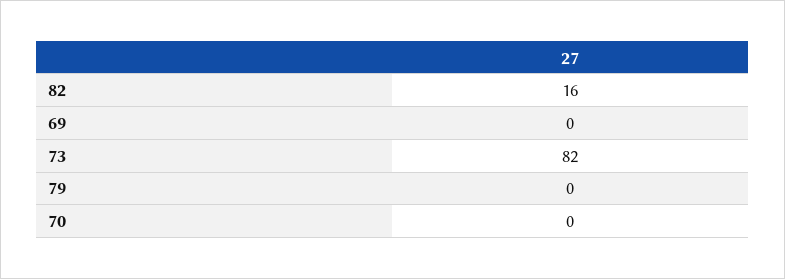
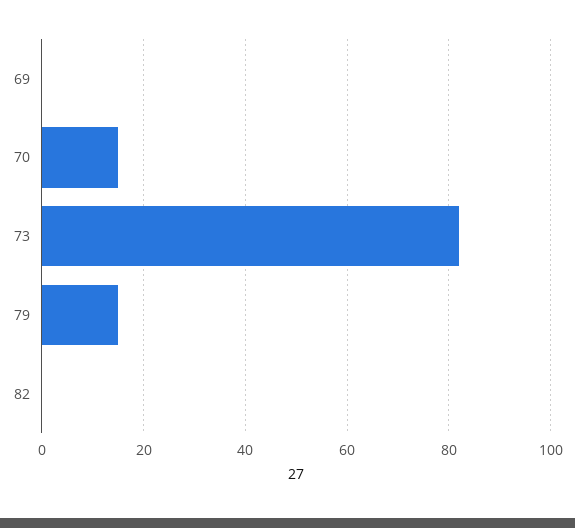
82: 16 -> 0
79: 0 -> 15
70: 0 -> 15

